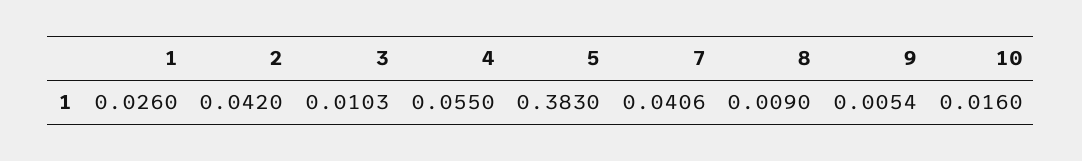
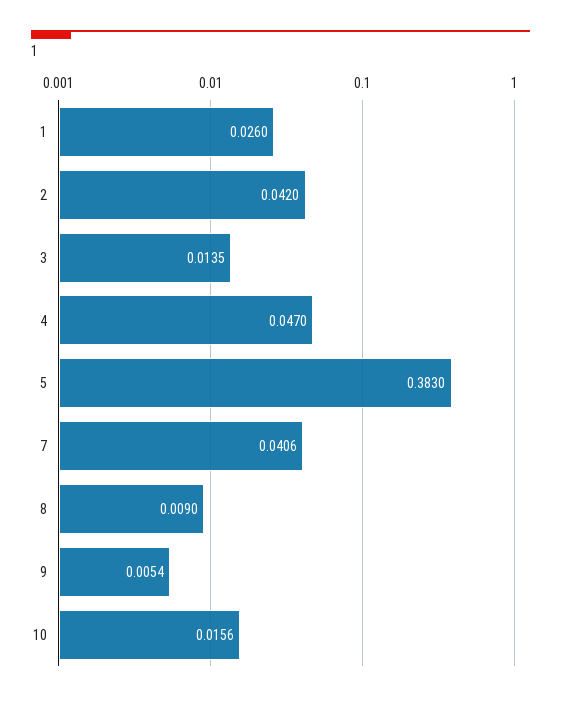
3: 0.0103 -> 0.0135
4: 0.055 -> 0.047
10: 0.016 -> 0.0156

